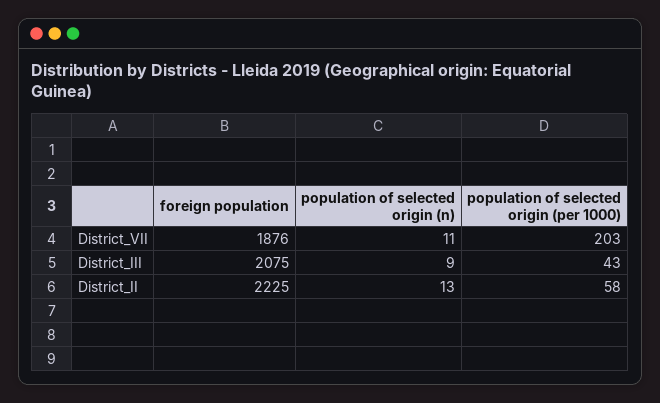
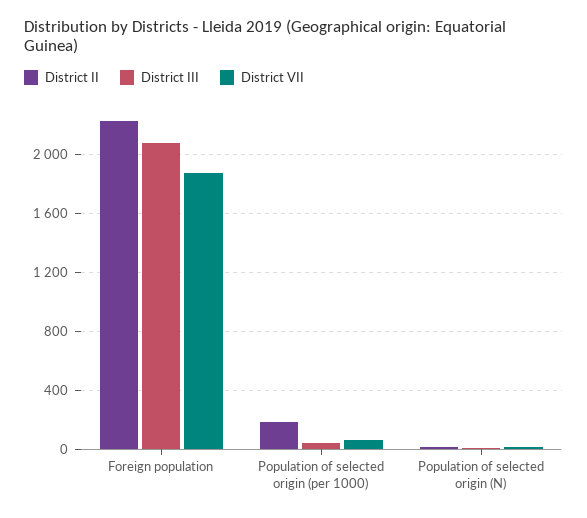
District_VII, population of selected origin (per 1000): 203 -> 50
District_II, population of selected origin (per 1000): 58 -> 200

